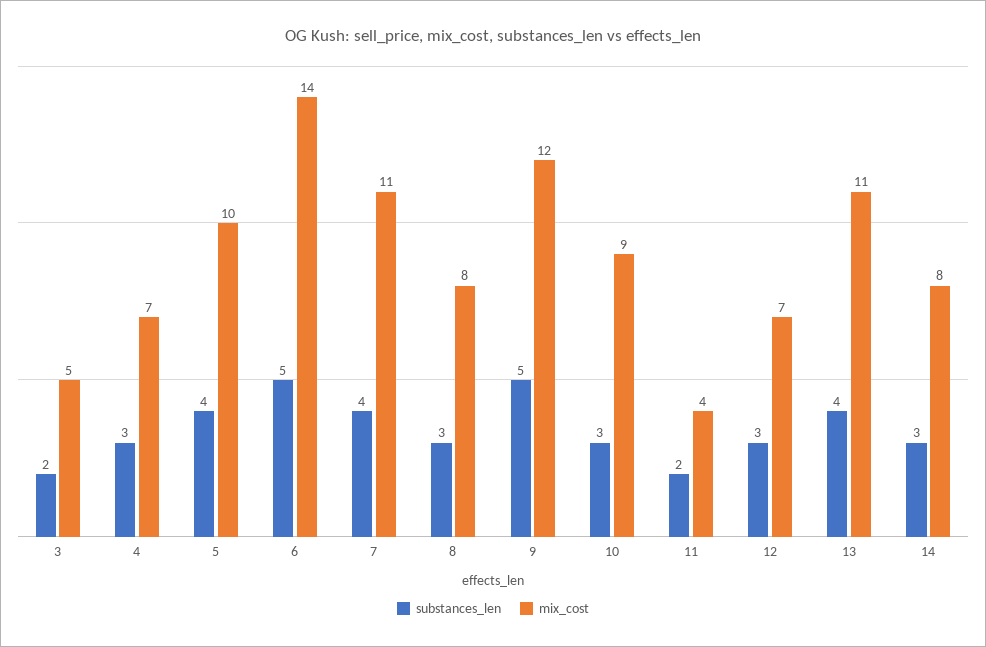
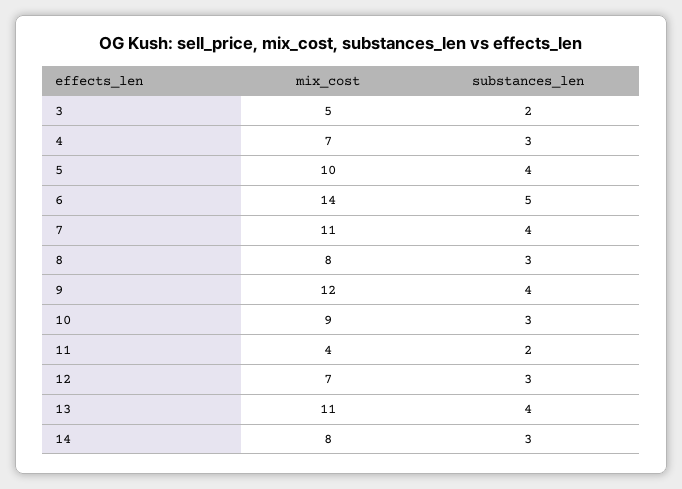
substances_len, 9: 5 -> 4

